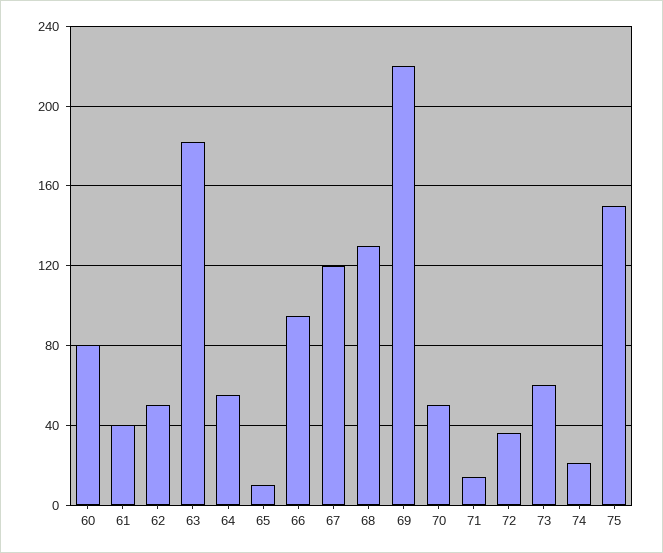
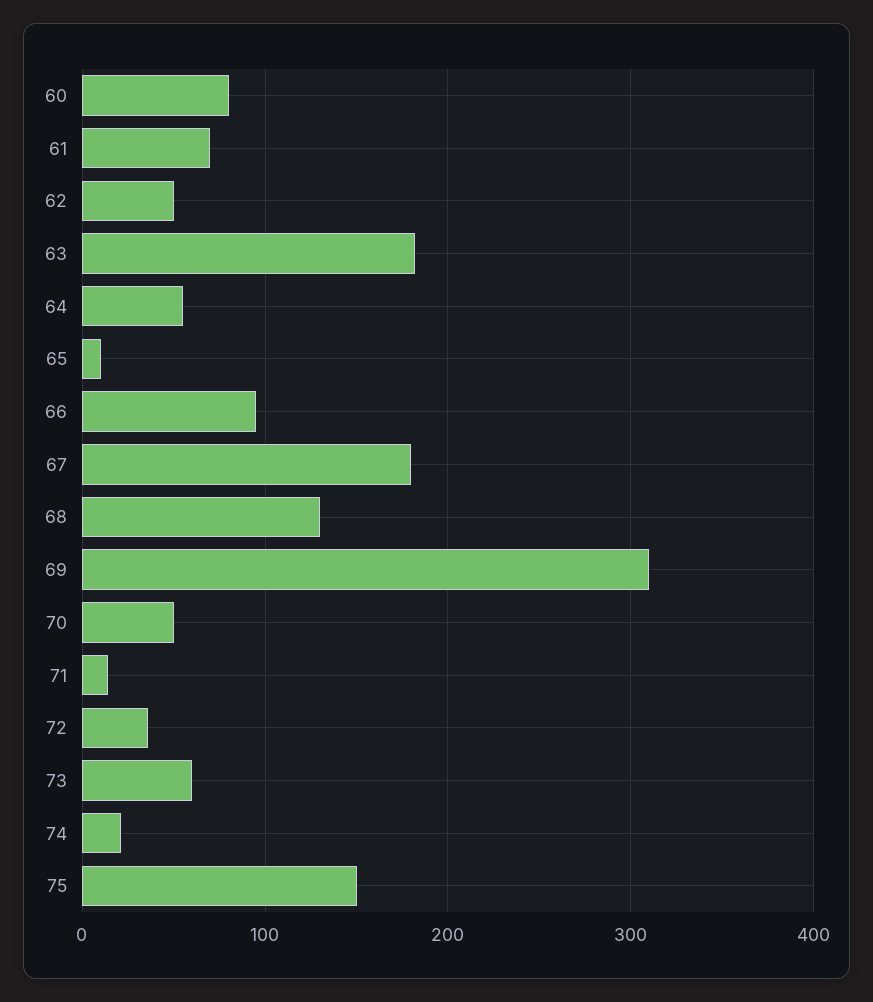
61: 40 -> 70
67: 120 -> 180
69: 220 -> 310

